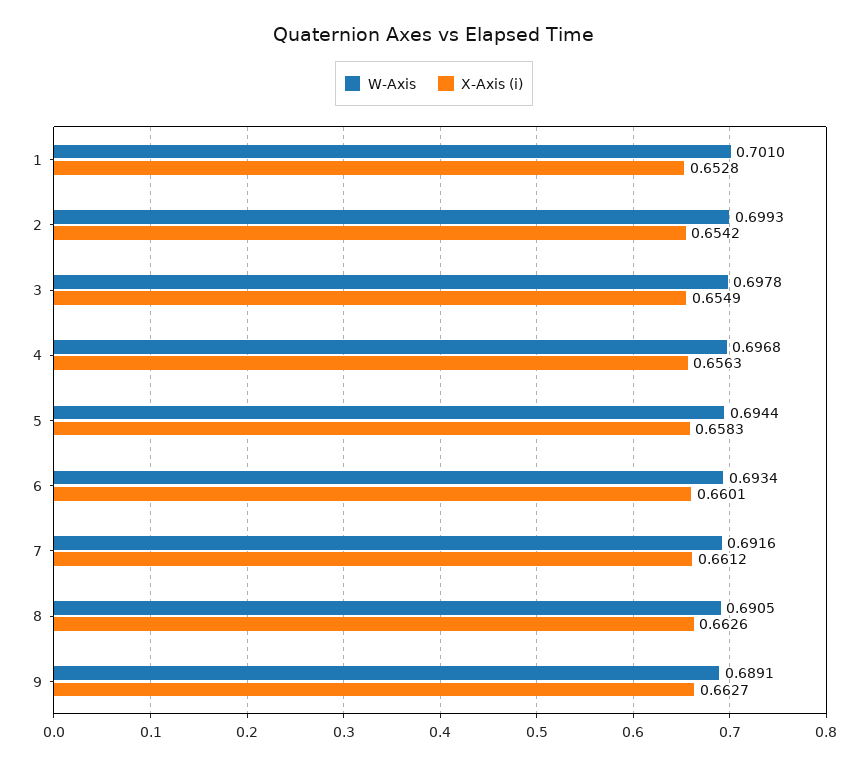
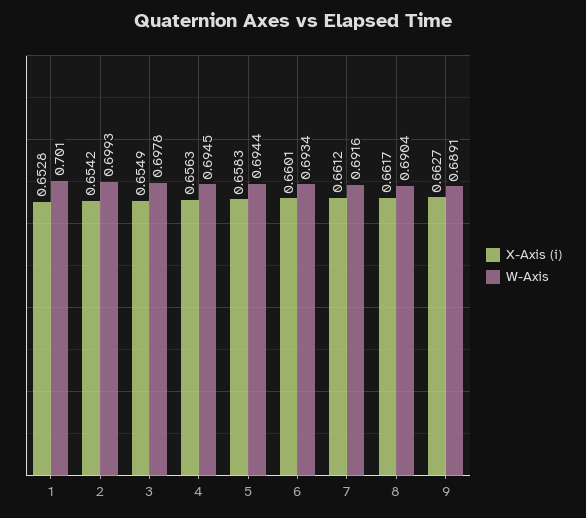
W-Axis, 4: 0.6968 -> 0.6945
W-Axis, 8: 0.6905 -> 0.6904
X-Axis (i), 8: 0.6626 -> 0.6617

